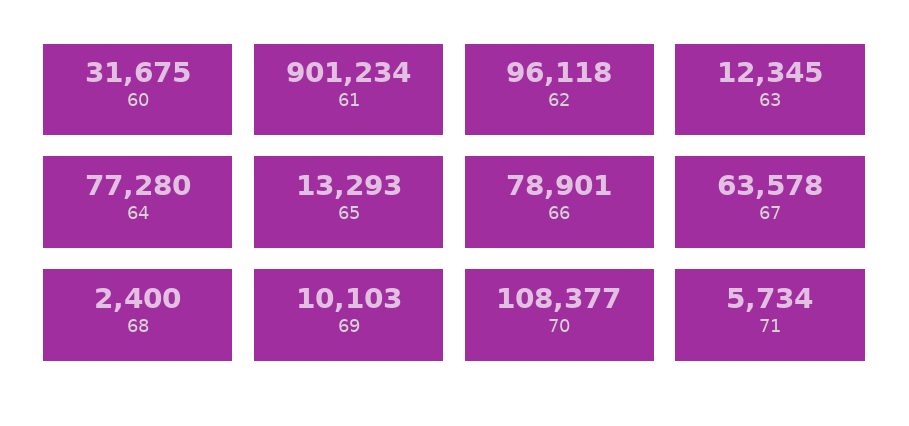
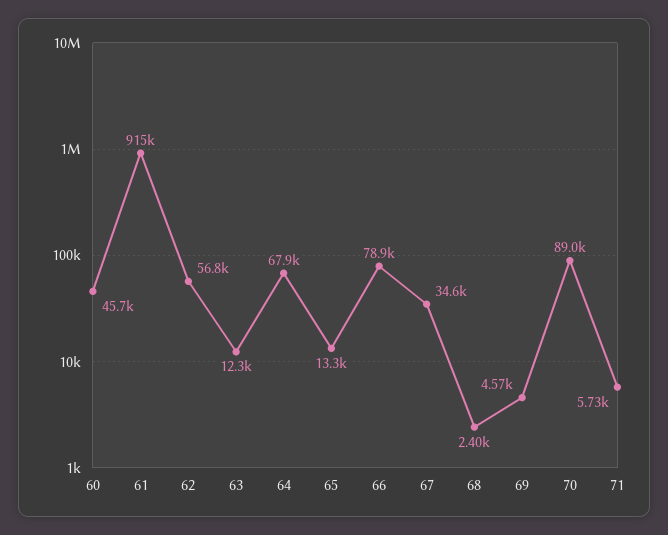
60: 31675 -> 45700
61: 901234 -> 915000
62: 96118 -> 56800
64: 77280 -> 67900
67: 63578 -> 34600
69: 10103 -> 4570
70: 108377 -> 89000

